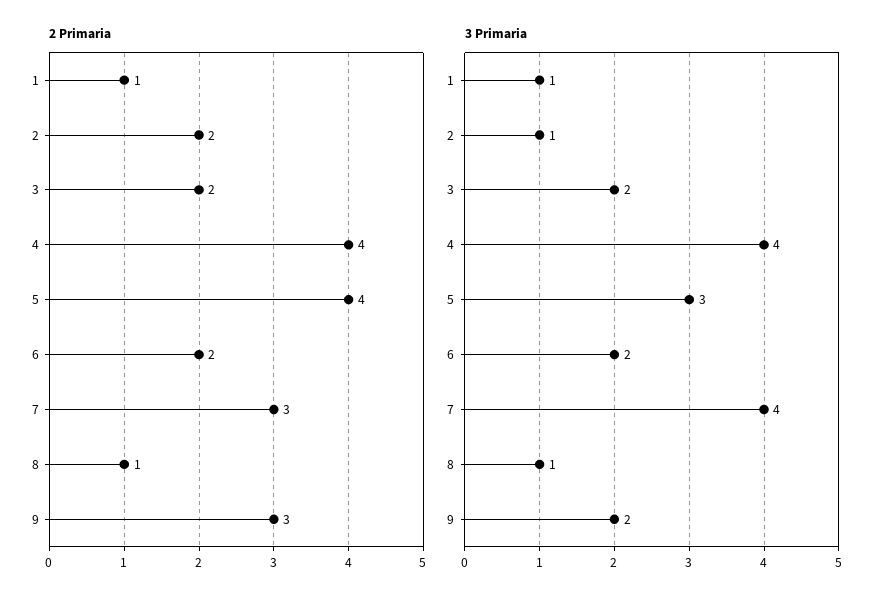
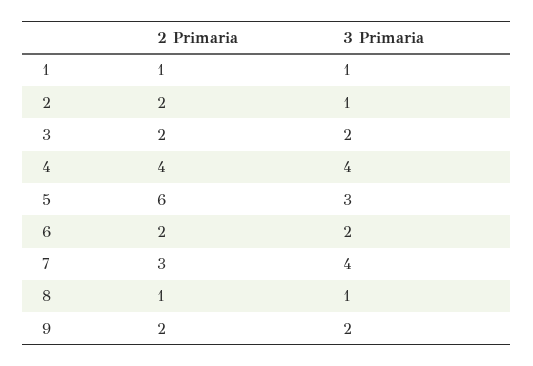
2 Primaria, 5: 4 -> 6
2 Primaria, 9: 3 -> 2

